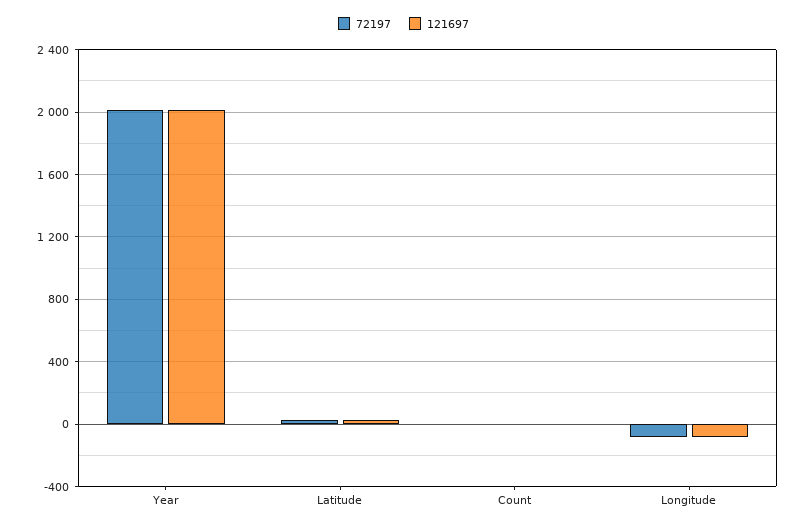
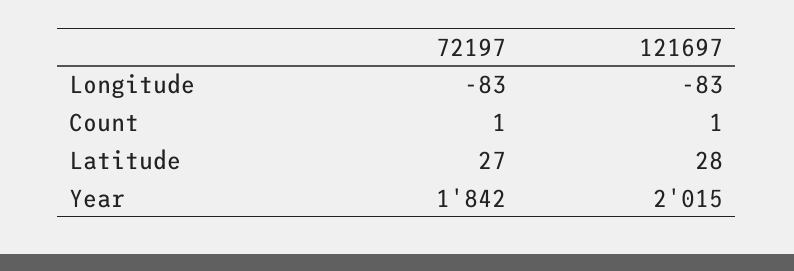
72197, Year: 2000 -> 1842

